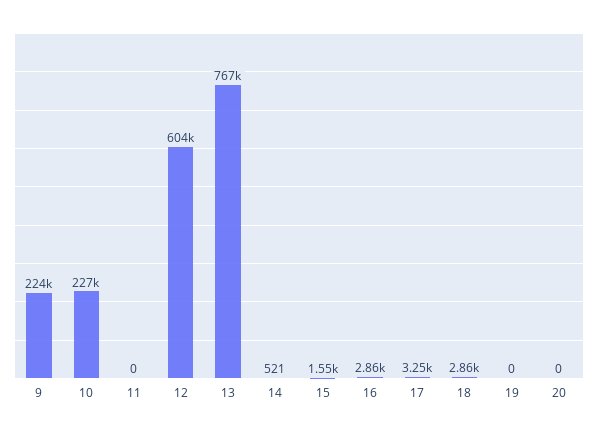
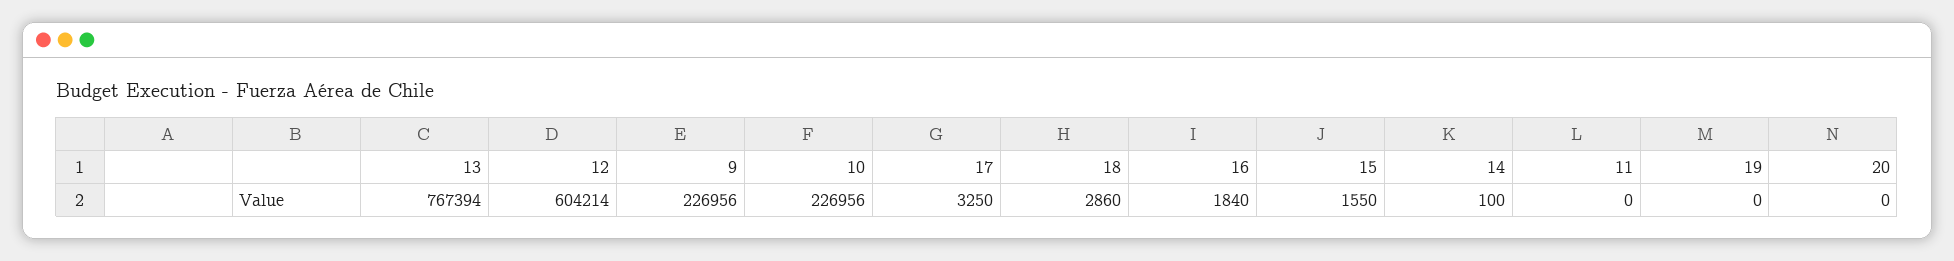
9: 224000 -> 226956
14: 521 -> 100
16: 2860 -> 1840

